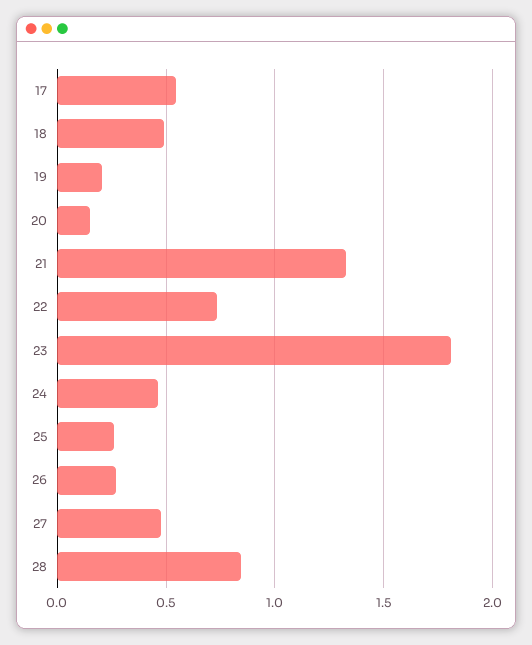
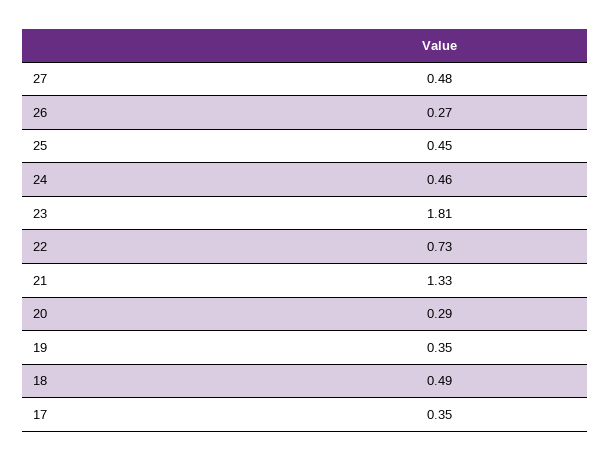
17: 0.55 -> 0.35
19: 0.2 -> 0.35
20: 0.15 -> 0.29
25: 0.25 -> 0.45
28: 0.85 -> none

